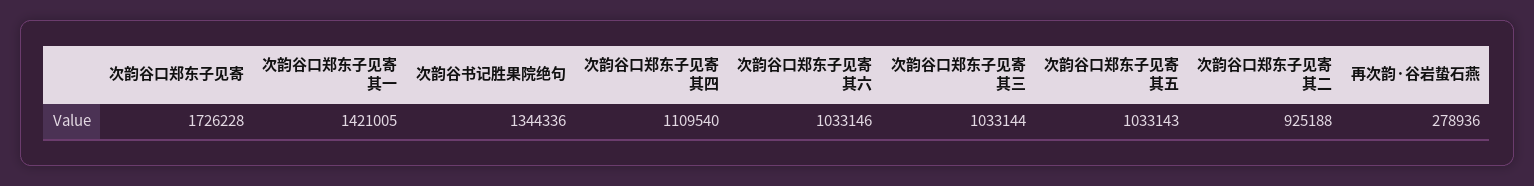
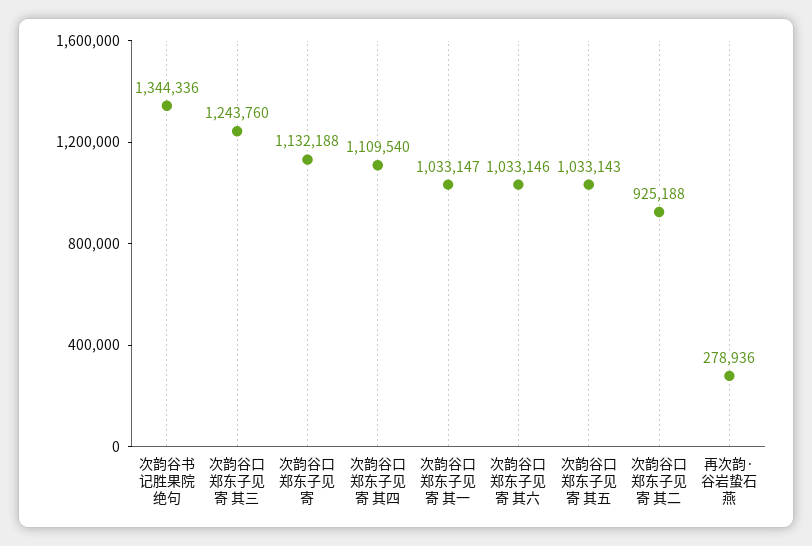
次韵谷口郑东子见寄: 1726228 -> 1132188
次韵谷口郑东子见寄 其一: 1421005 -> 1033147
次韵谷口郑东子见寄 其三: 1033144 -> 1243760

